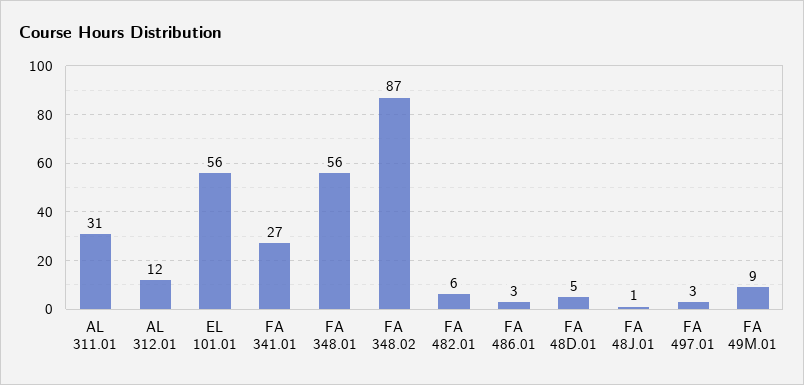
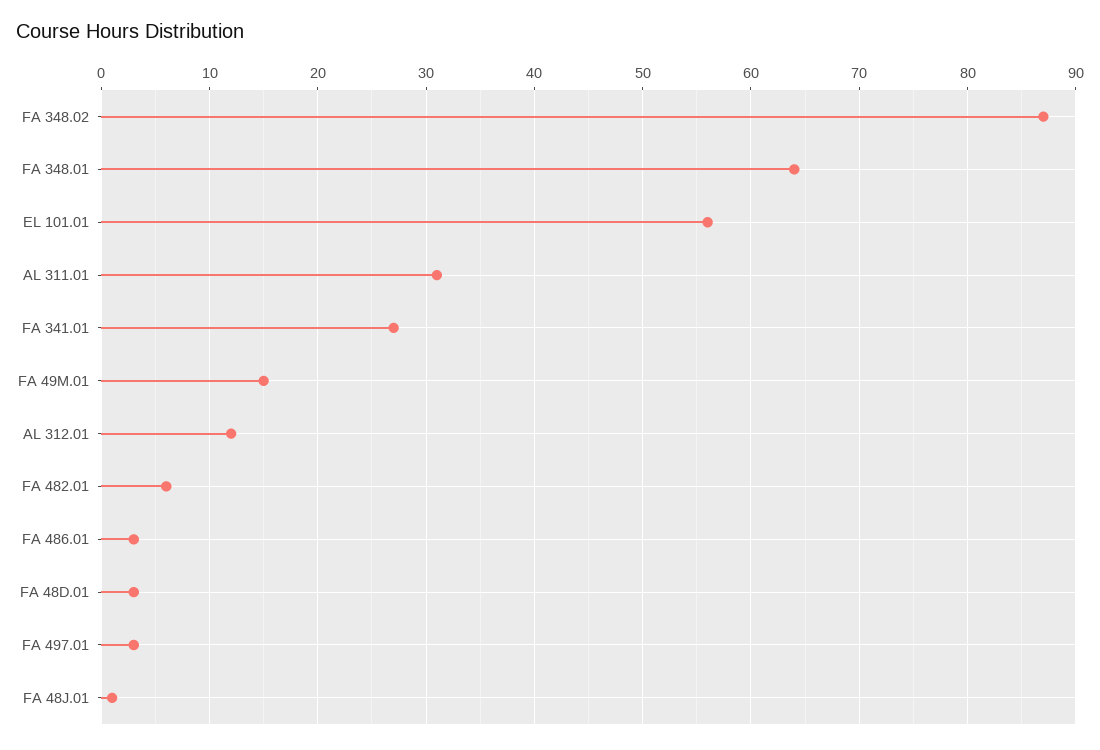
FA 348.01: 56 -> 64
FA 48D.01: 5 -> 3
FA 49M.01: 9 -> 15

